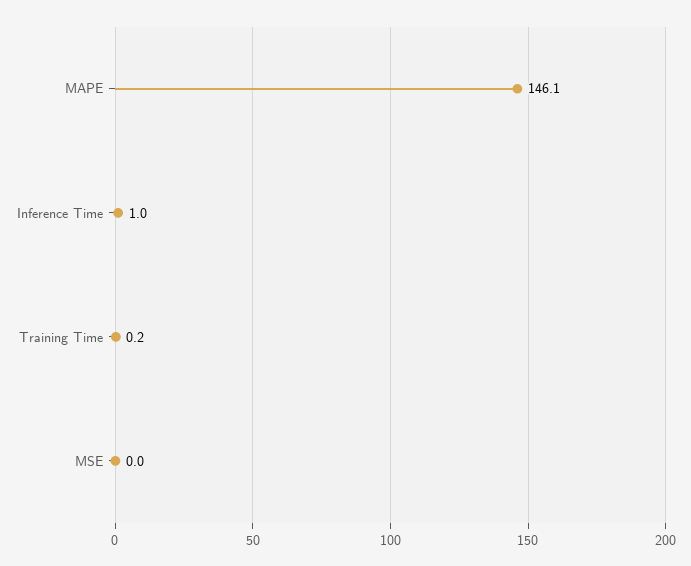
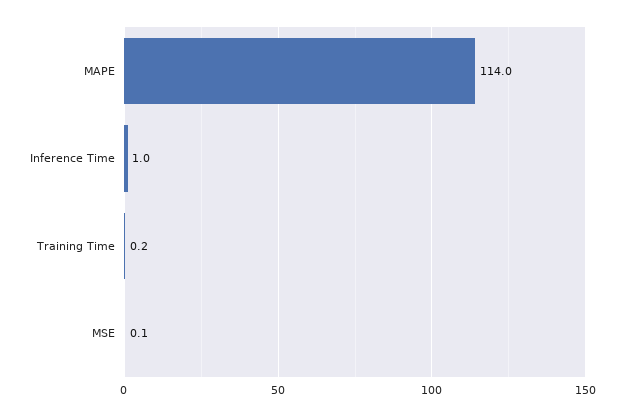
MAPE: 146.1 -> 114
MSE: 0 -> 0.1

